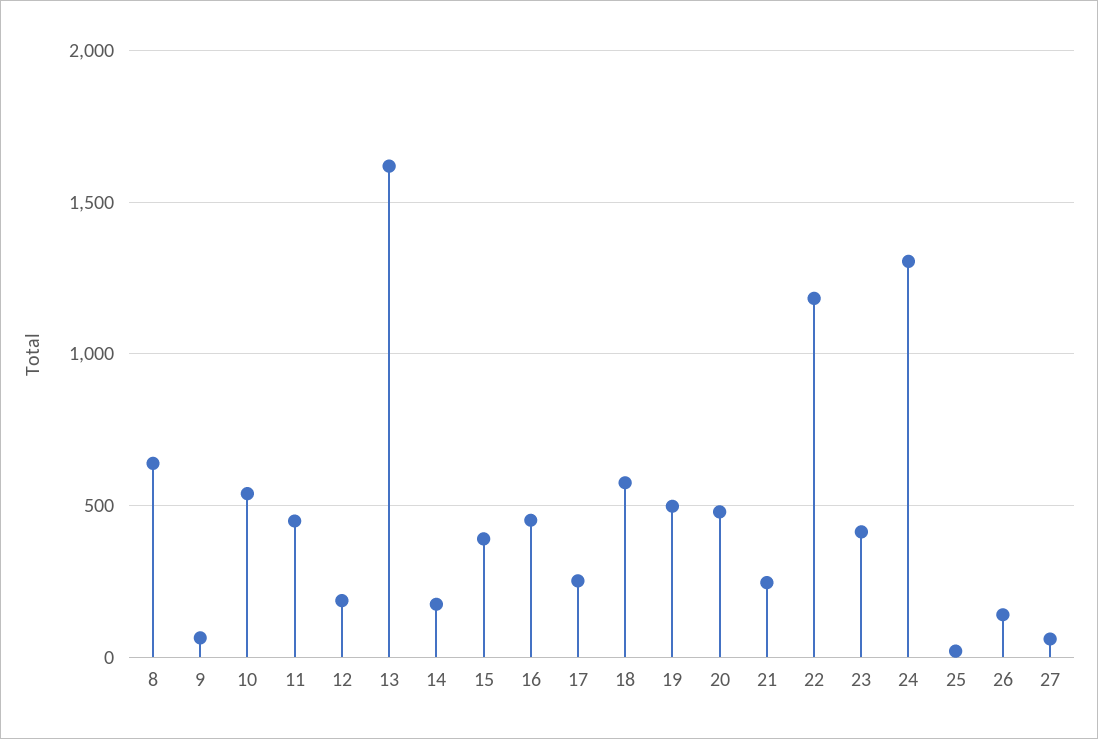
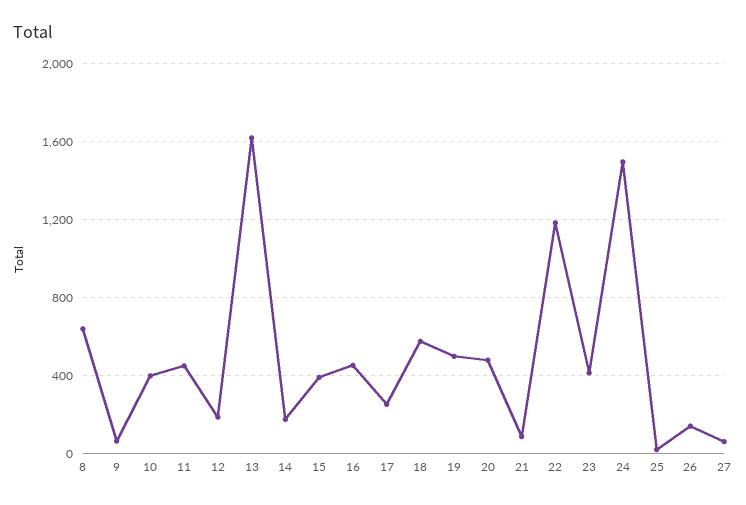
10: 550 -> 400
21: 250 -> 100
24: 1300 -> 1500

